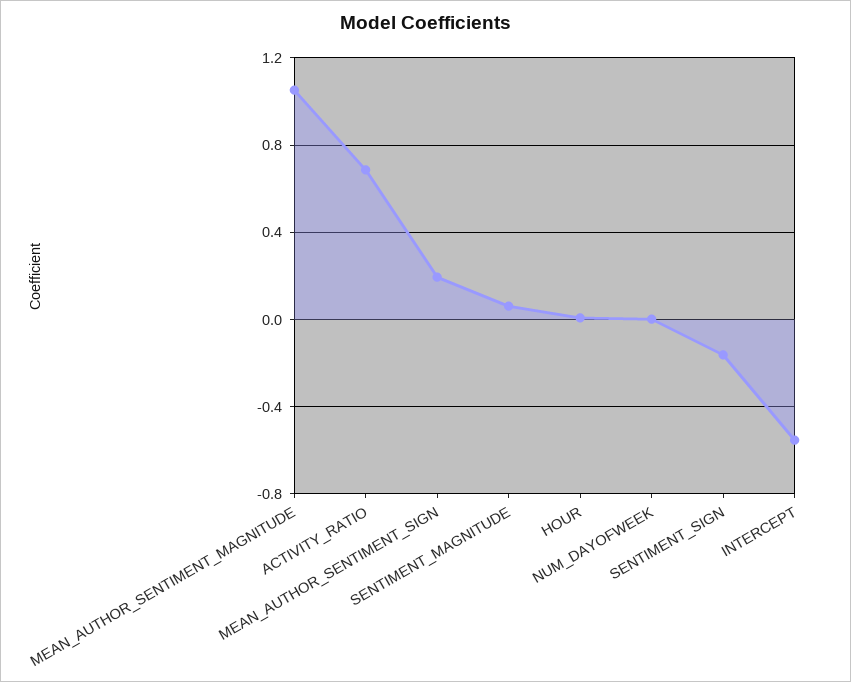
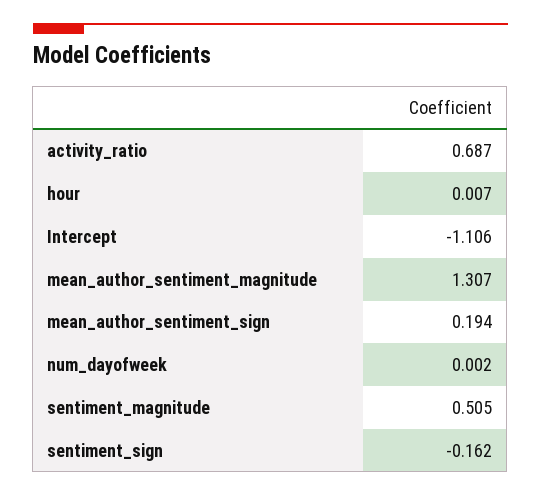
MEAN_AUTHOR_SENTIMENT_MAGNITUDE: 1.05 -> 1.307
SENTIMENT_MAGNITUDE: 0.05 -> 0.505
INTERCEPT: -0.55 -> -1.106

